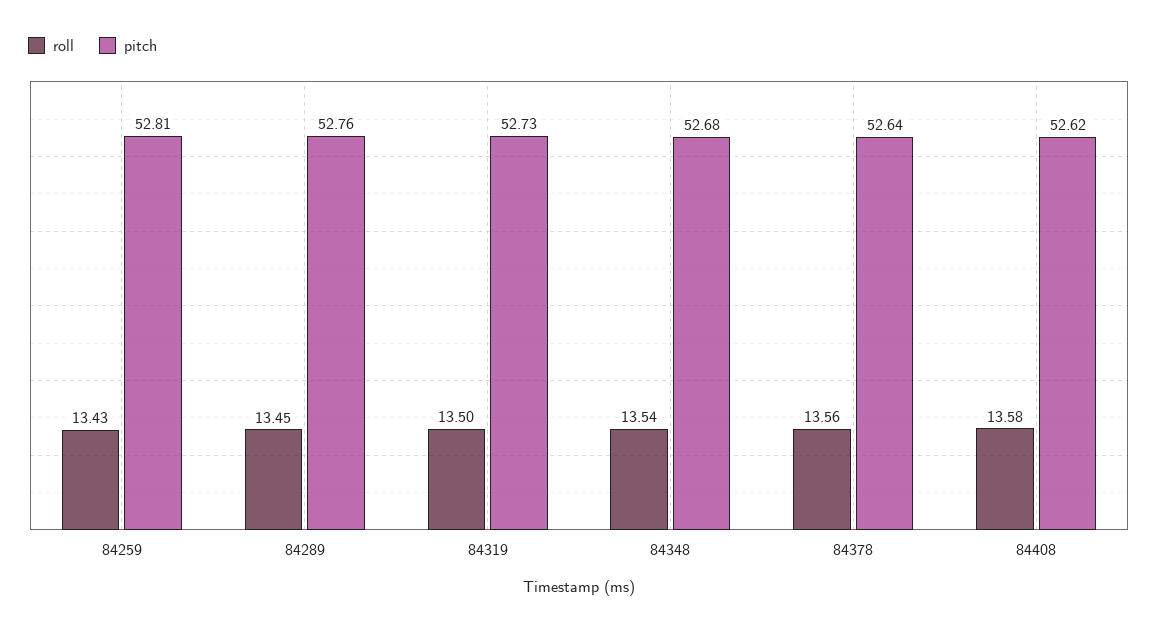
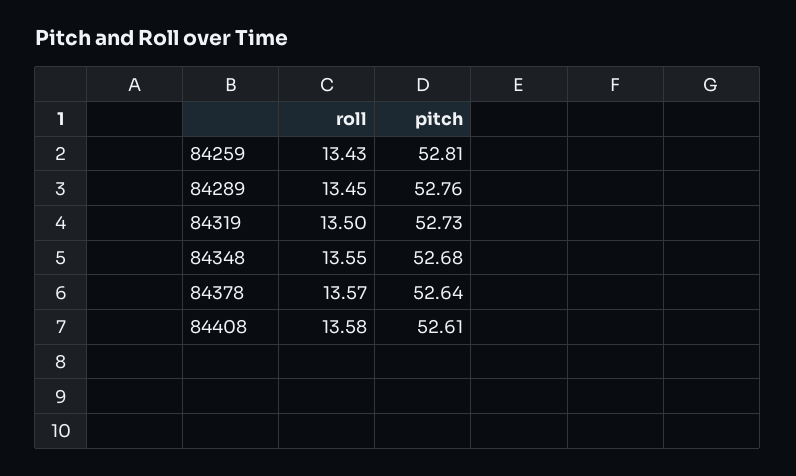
roll, 84348: 13.54 -> 13.55
roll, 84378: 13.56 -> 13.57
pitch, 84408: 52.62 -> 52.61

